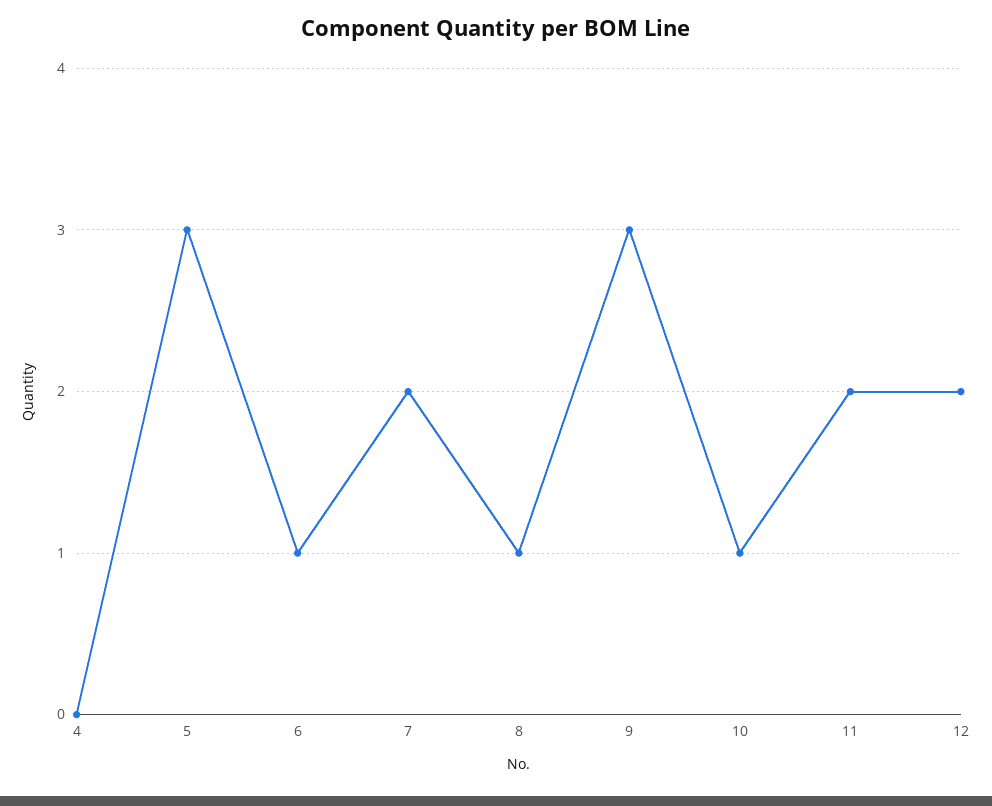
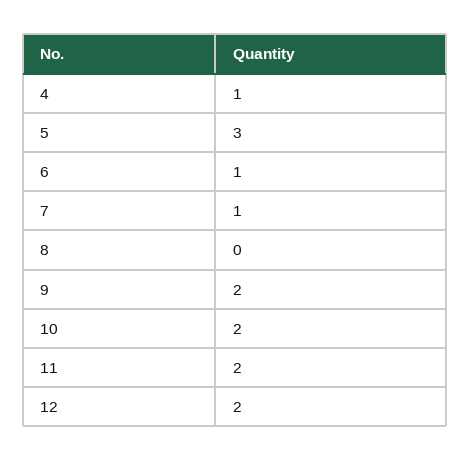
4: 0 -> 1
7: 2 -> 1
8: 1 -> 0
9: 3 -> 2
10: 1 -> 2

